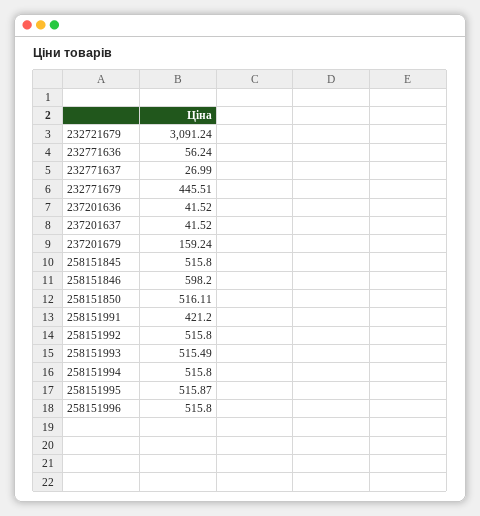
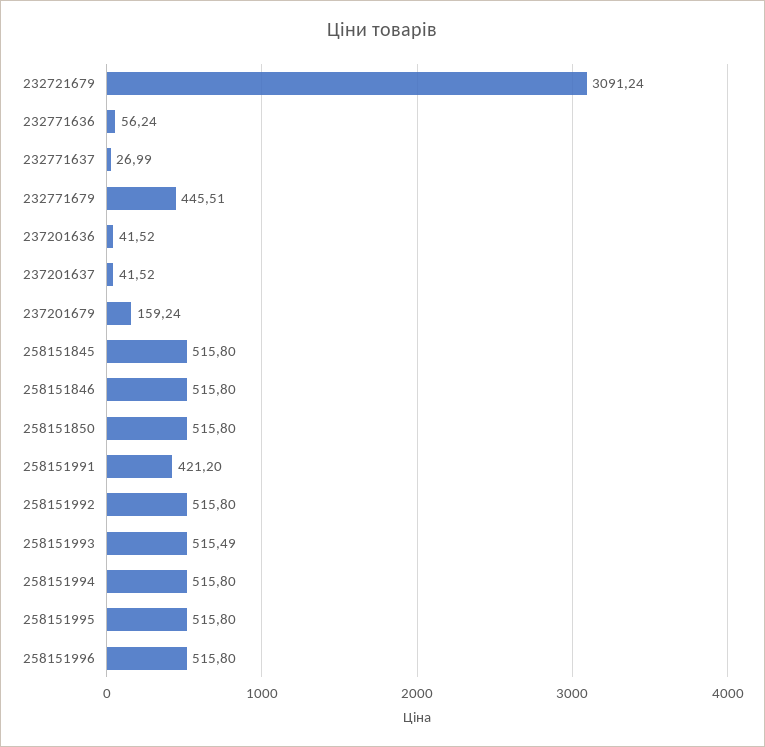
258151846: 598.2 -> 515.8
258151850: 516.11 -> 515.8
258151995: 515.87 -> 515.8

